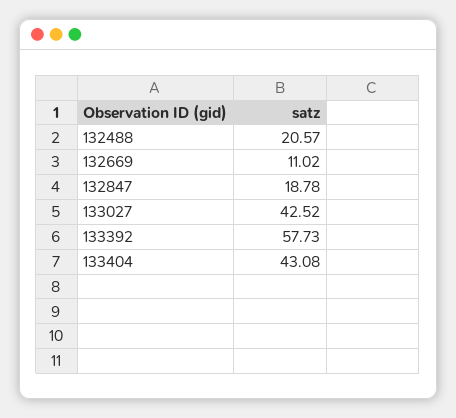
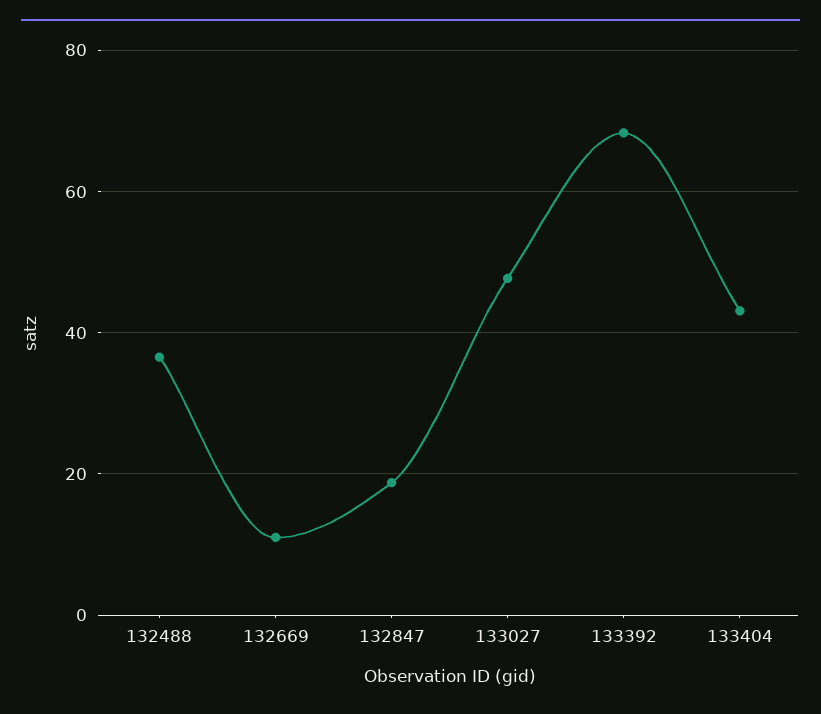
132488: 20.57 -> 36
133027: 42.52 -> 48
133392: 57.73 -> 68

